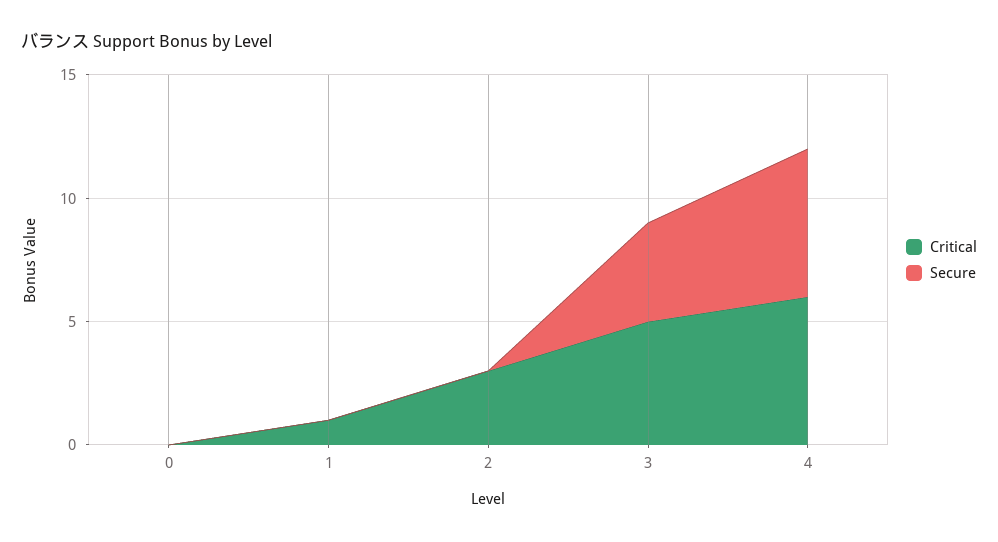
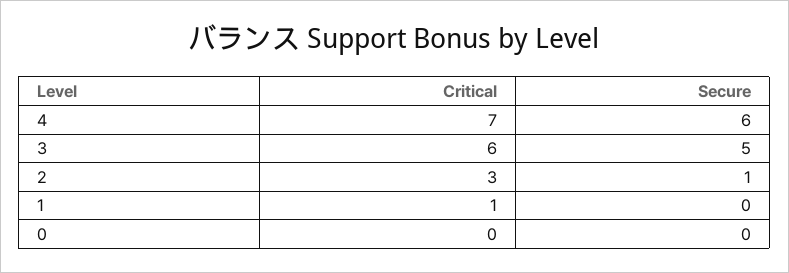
Secure, 2: 0 -> 1
Critical, 3: 5 -> 6
Secure, 3: 4 -> 5
Critical, 4: 6 -> 7

